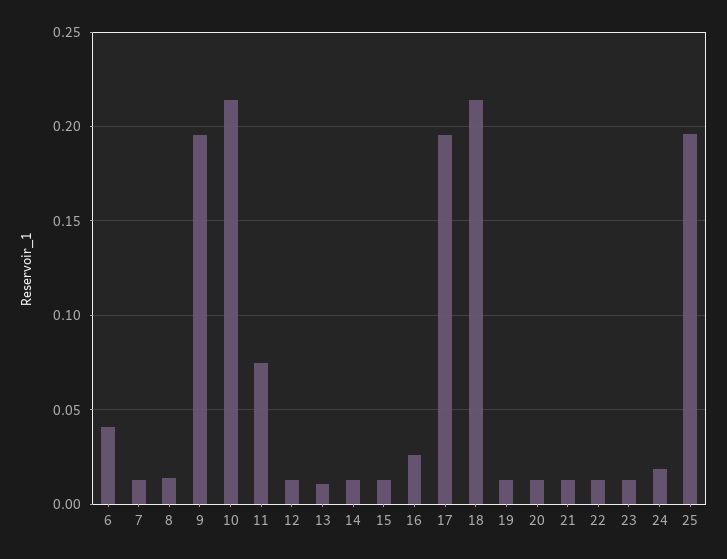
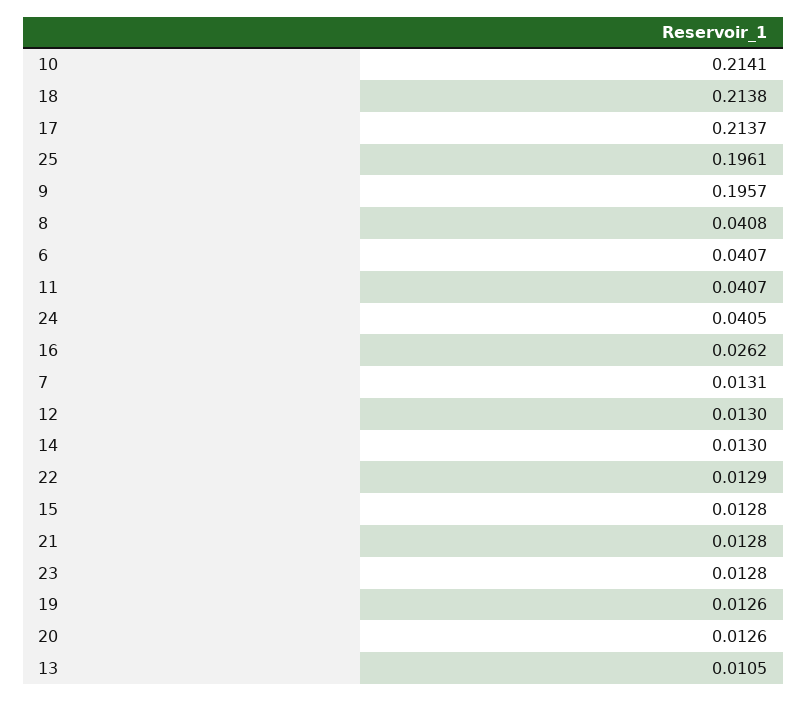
8: 0.015 -> 0.0408
11: 0.075 -> 0.0407
17: 0.195 -> 0.2137
24: 0.02 -> 0.0405

